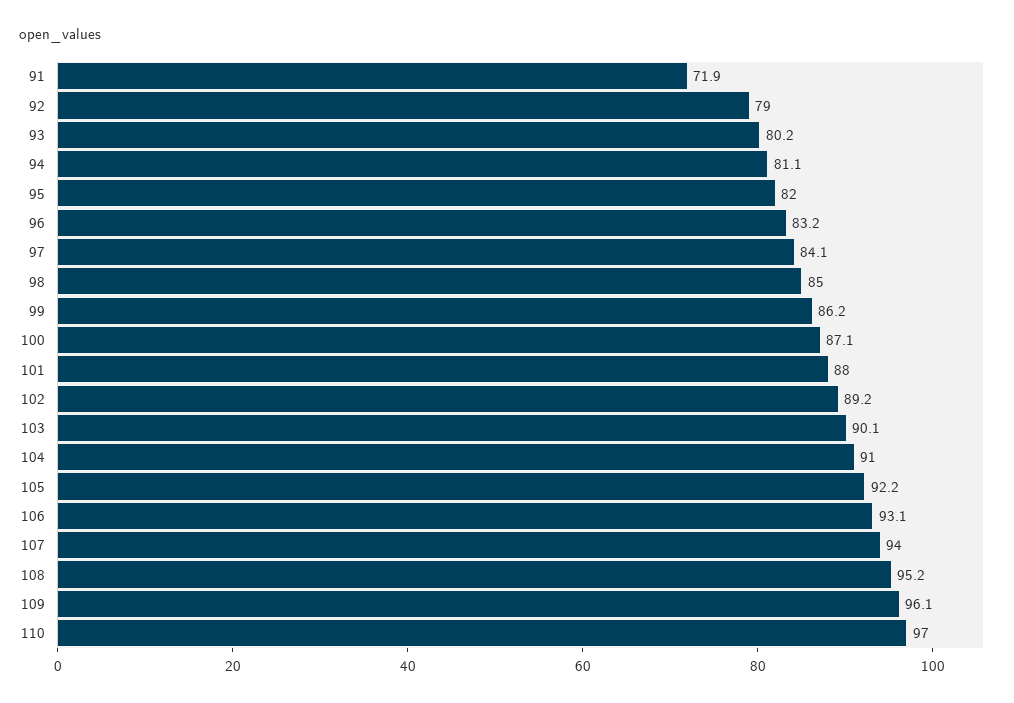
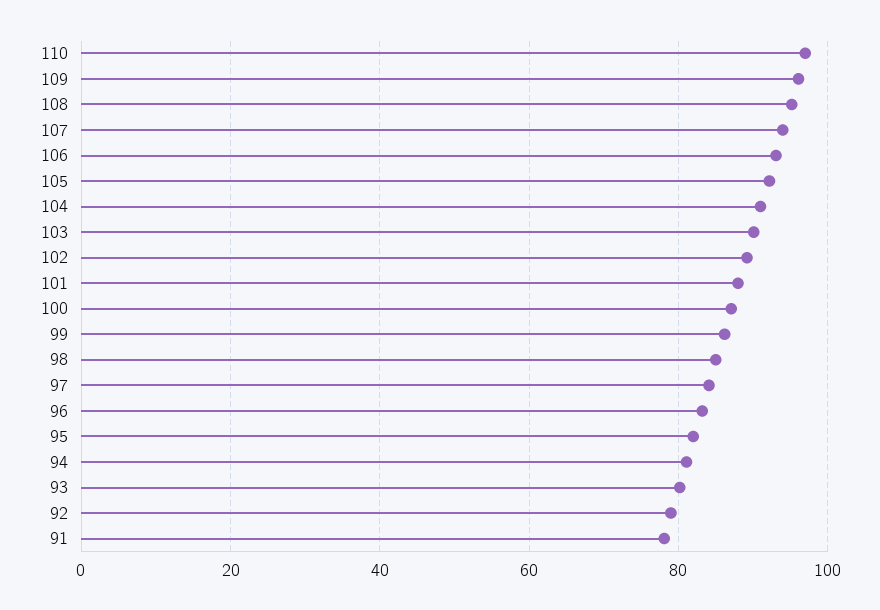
91: 71.9 -> 78

